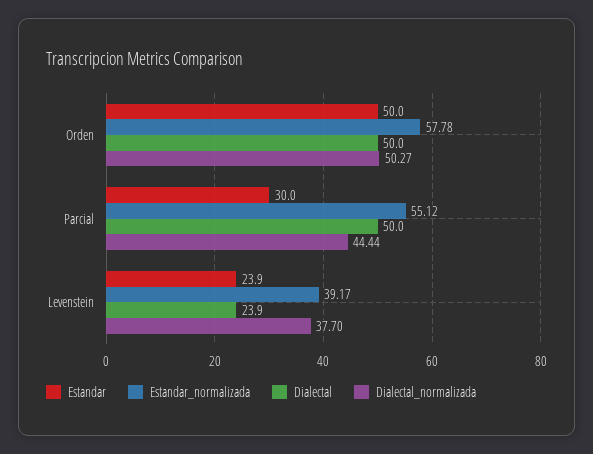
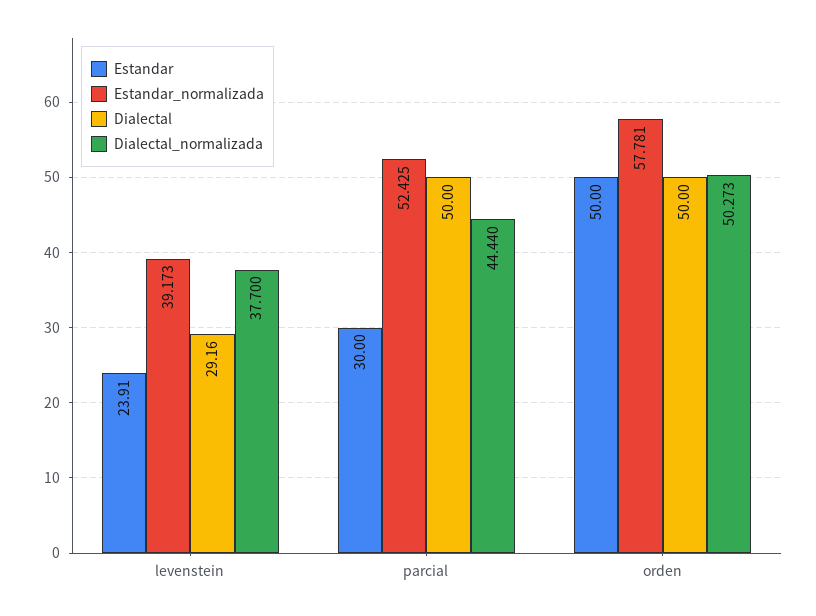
Estandar_normalizada, Parcial: 55.12 -> 52.425
Dialectal, Levenstein: 23.9 -> 29.16

